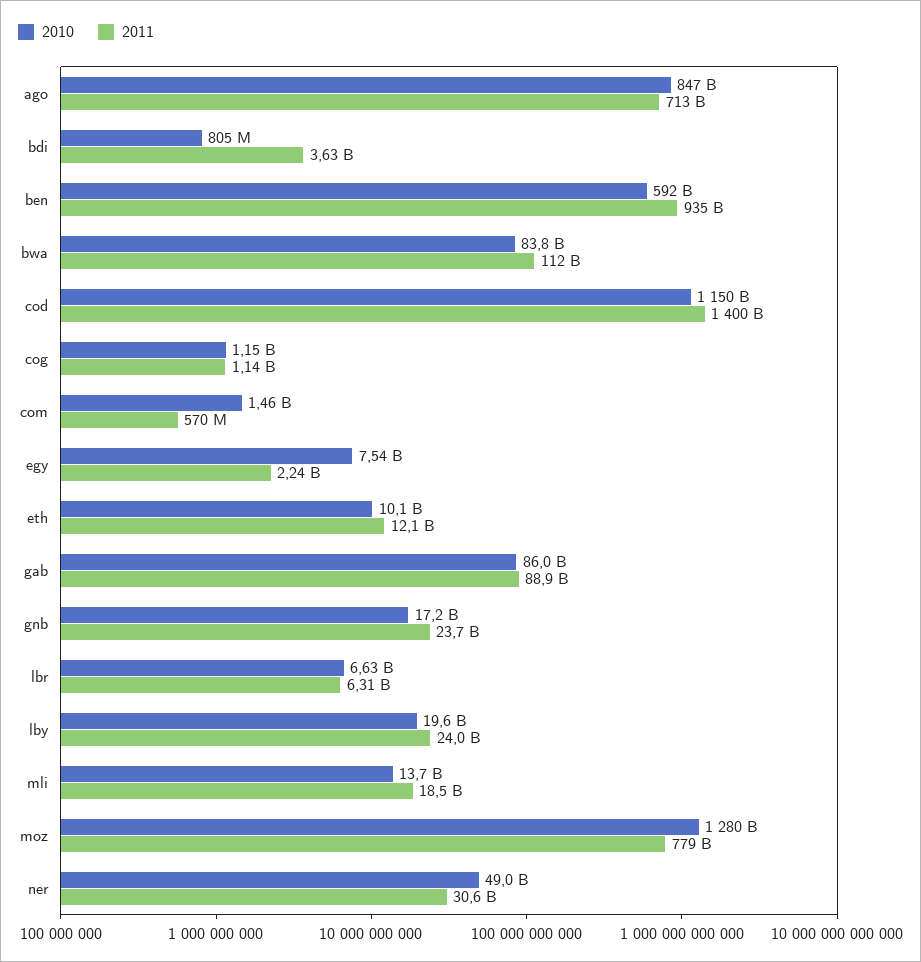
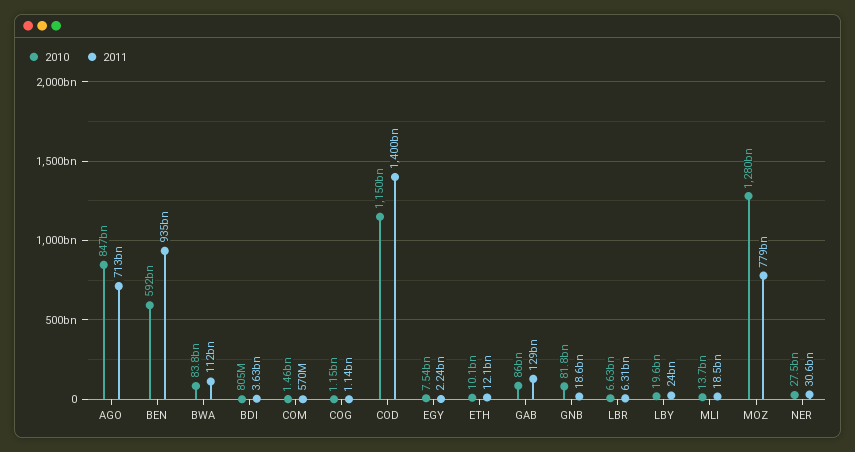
2011, gab: 88900000000 -> 129000000000
2010, gnb: 17200000000 -> 81800000000
2011, gnb: 23700000000 -> 18600000000
2010, ner: 49000000000 -> 27500000000

